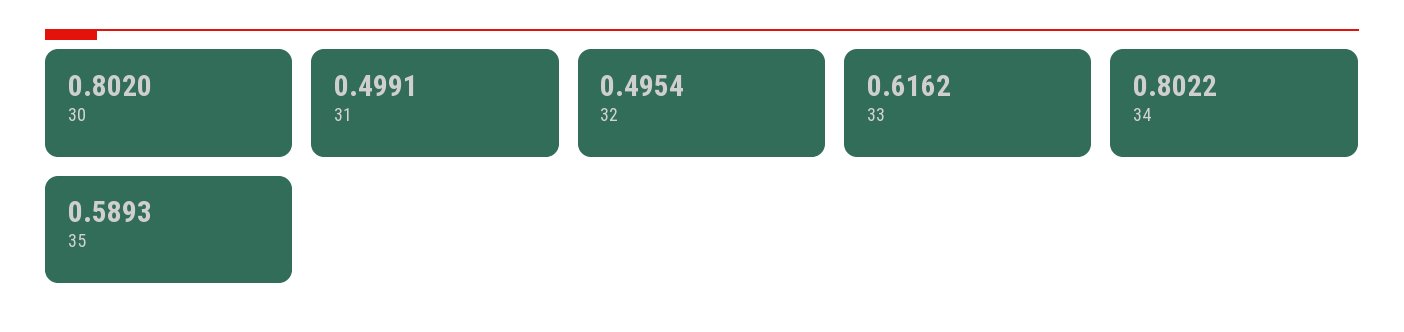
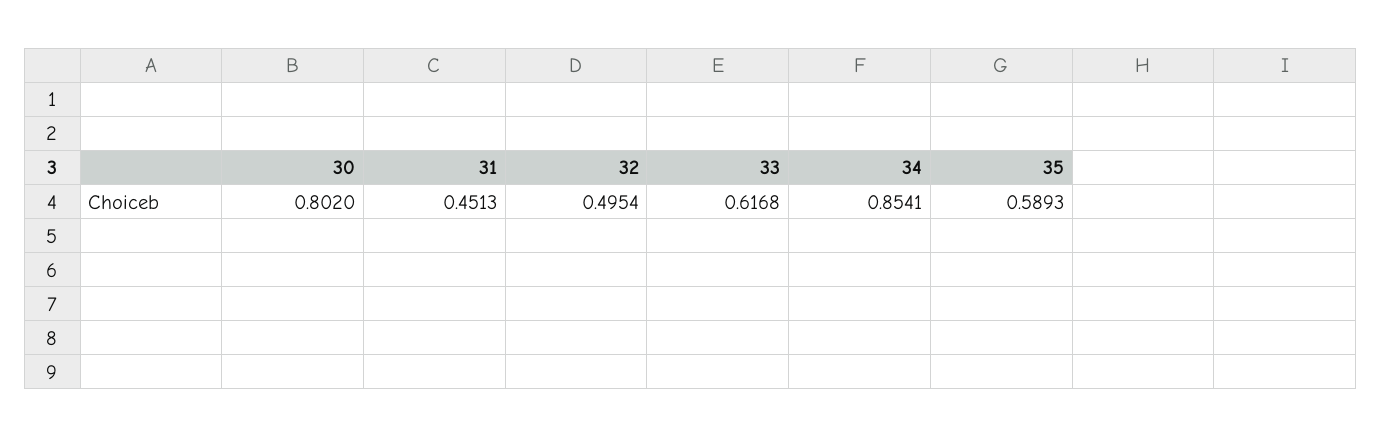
31: 0.4991 -> 0.4513
33: 0.6162 -> 0.6168
34: 0.8022 -> 0.8541

